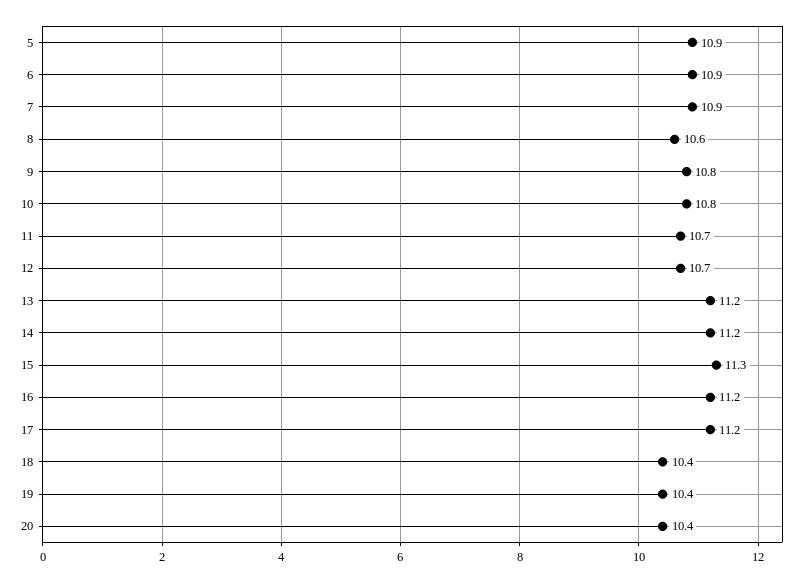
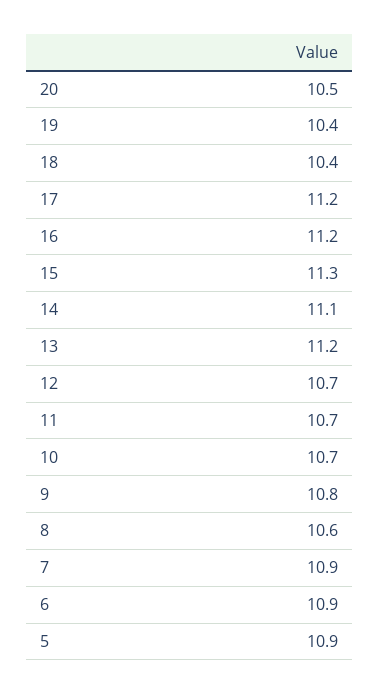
10: 10.8 -> 10.7
14: 11.2 -> 11.1
20: 10.4 -> 10.5

